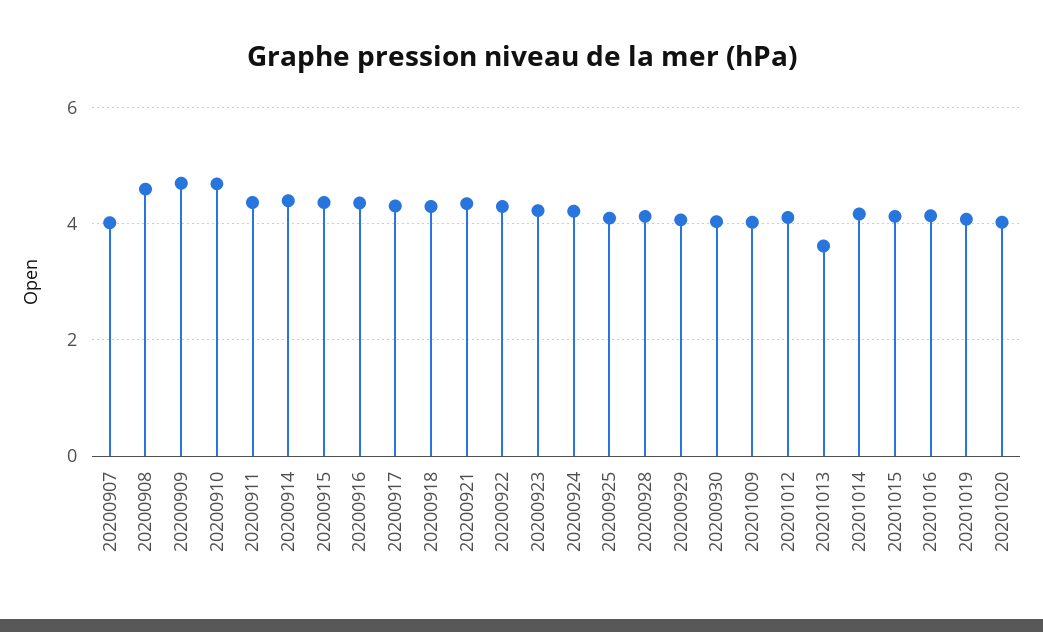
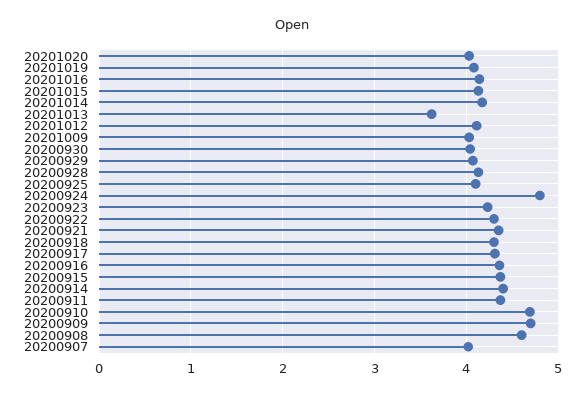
20200924: 4.2 -> 4.8

